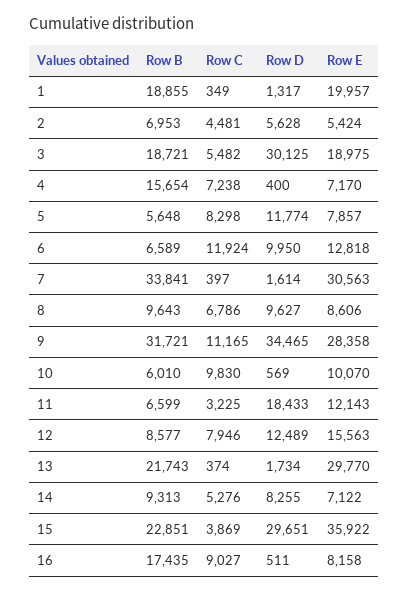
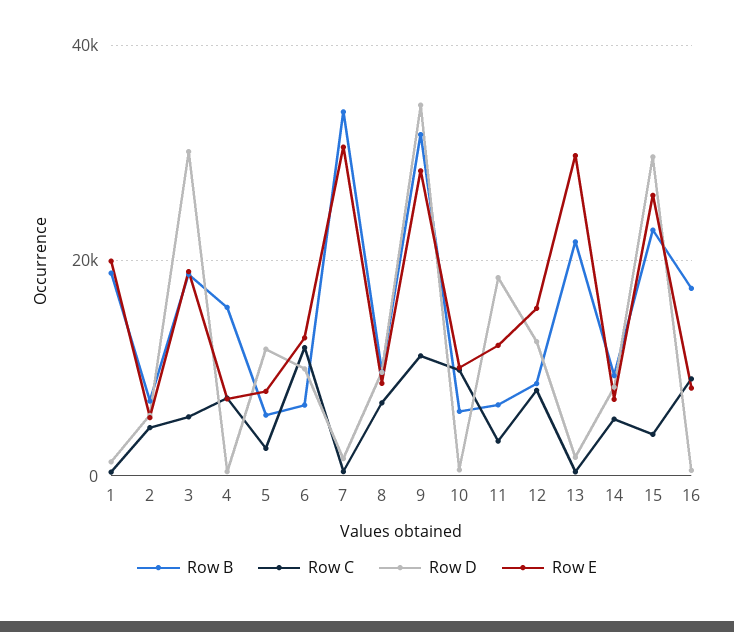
Row C, 5: 8298 -> 2000
Row E, 15: 35922 -> 26000

